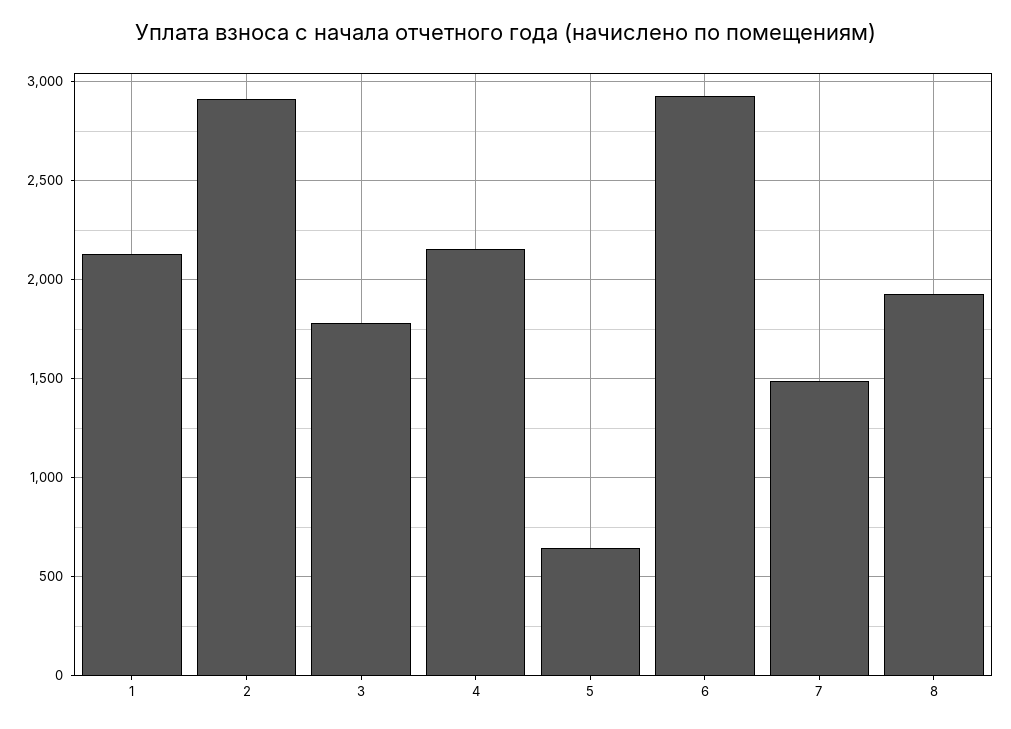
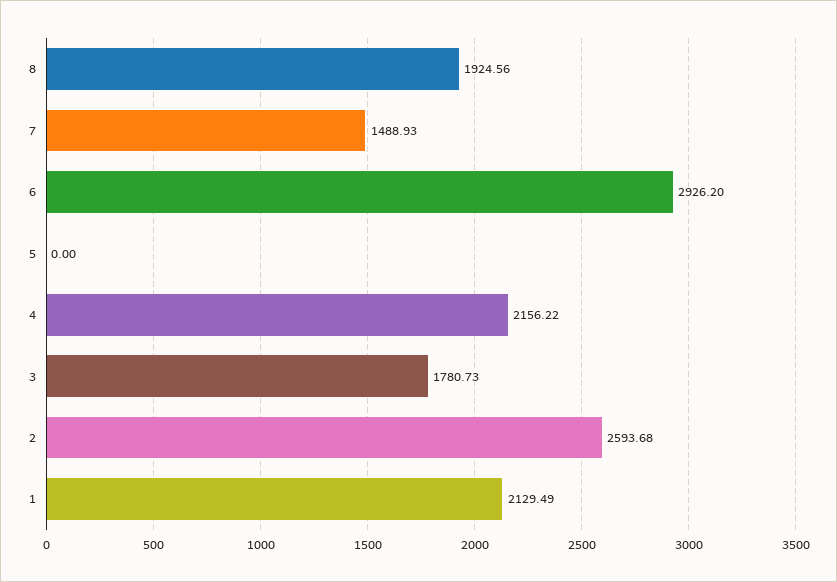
2: 2900 -> 2593.68
5: 650 -> 0

